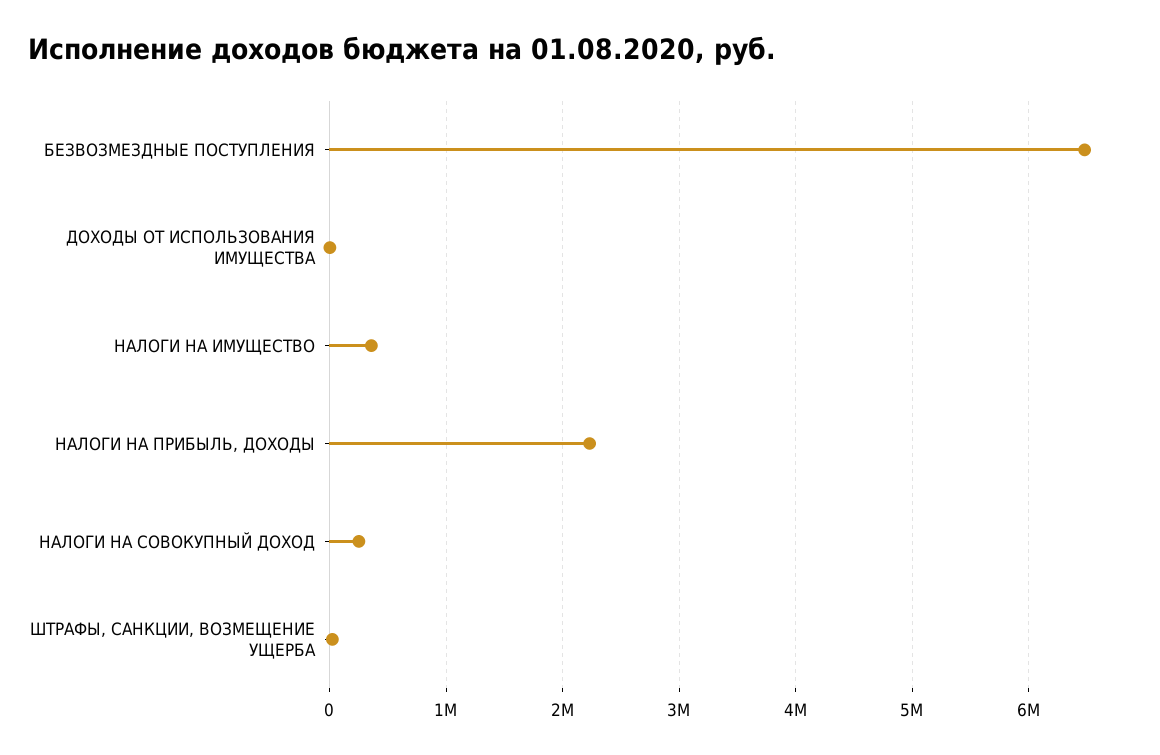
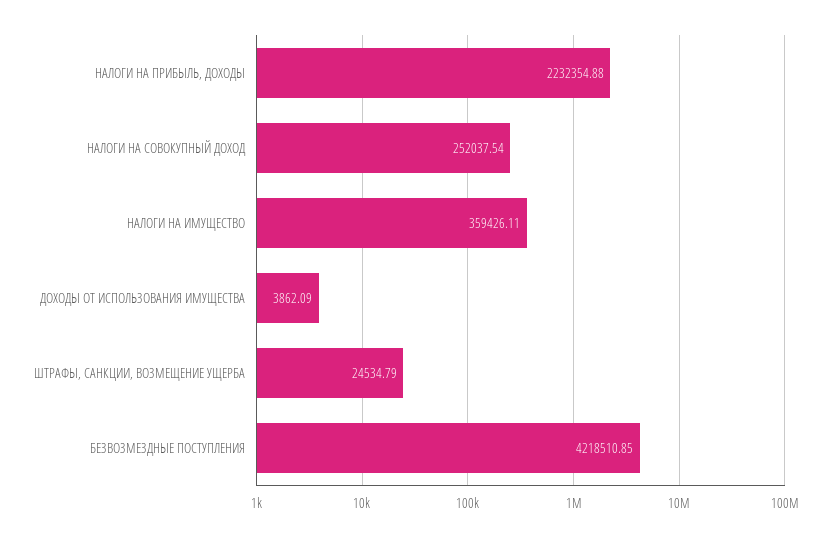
БЕЗВОЗМЕЗДНЫЕ ПОСТУПЛЕНИЯ: 6500000 -> 4218510.85

